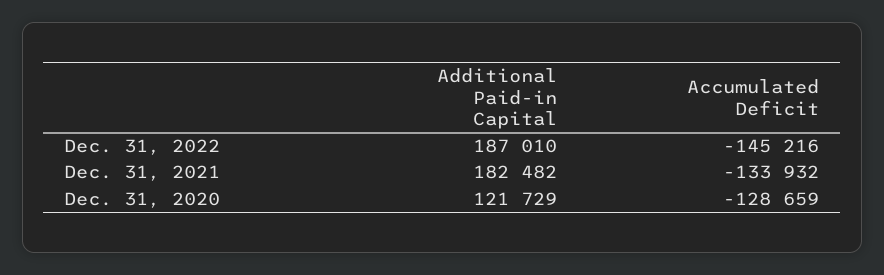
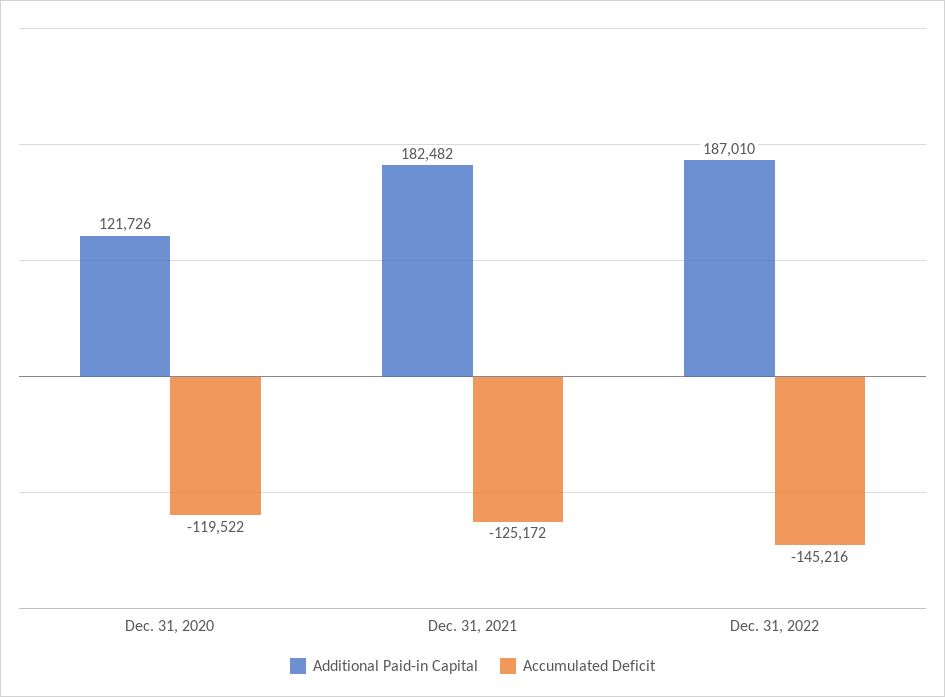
Accumulated Deficit, Dec. 31, 2021: -133932 -> -125172
Additional Paid-in Capital, Dec. 31, 2020: 121729 -> 121726
Accumulated Deficit, Dec. 31, 2020: -128659 -> -119522

